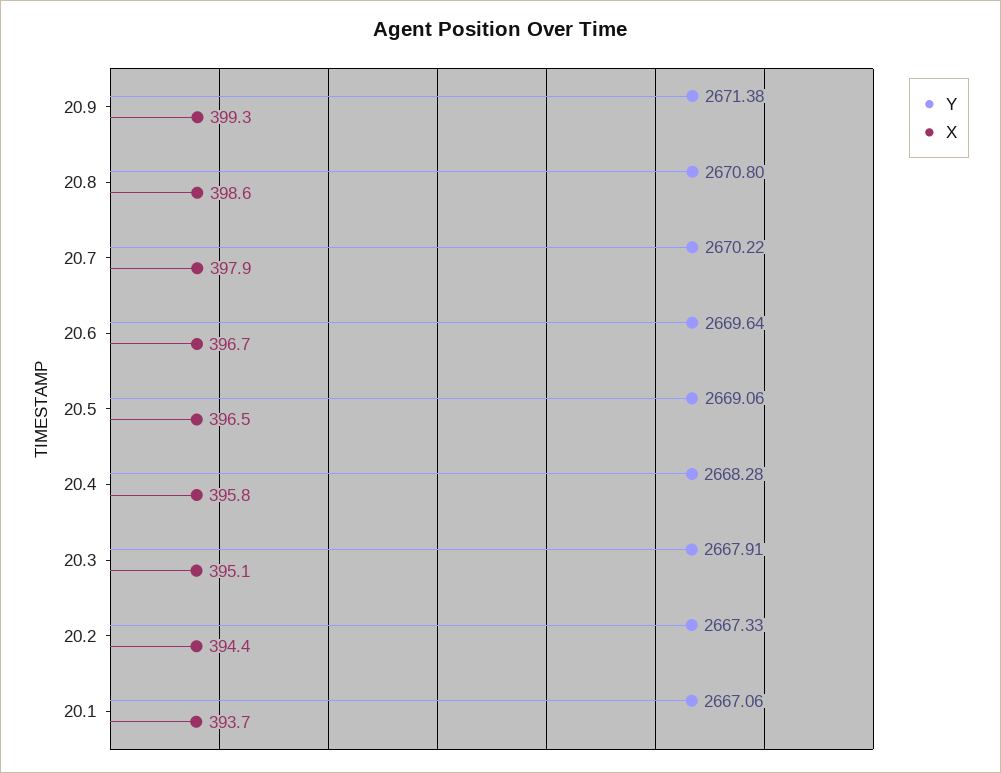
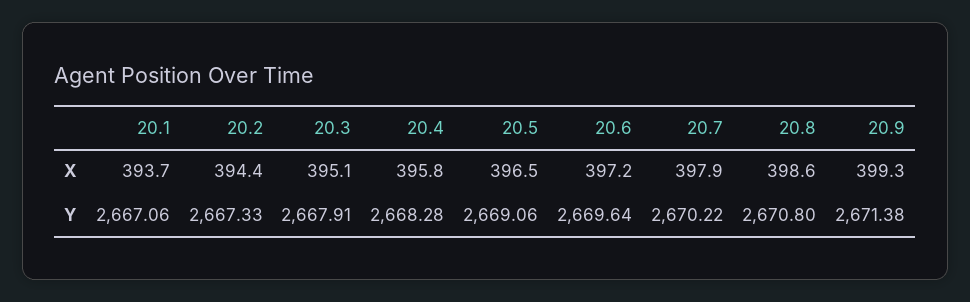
X, 20.6: 396.7 -> 397.2

